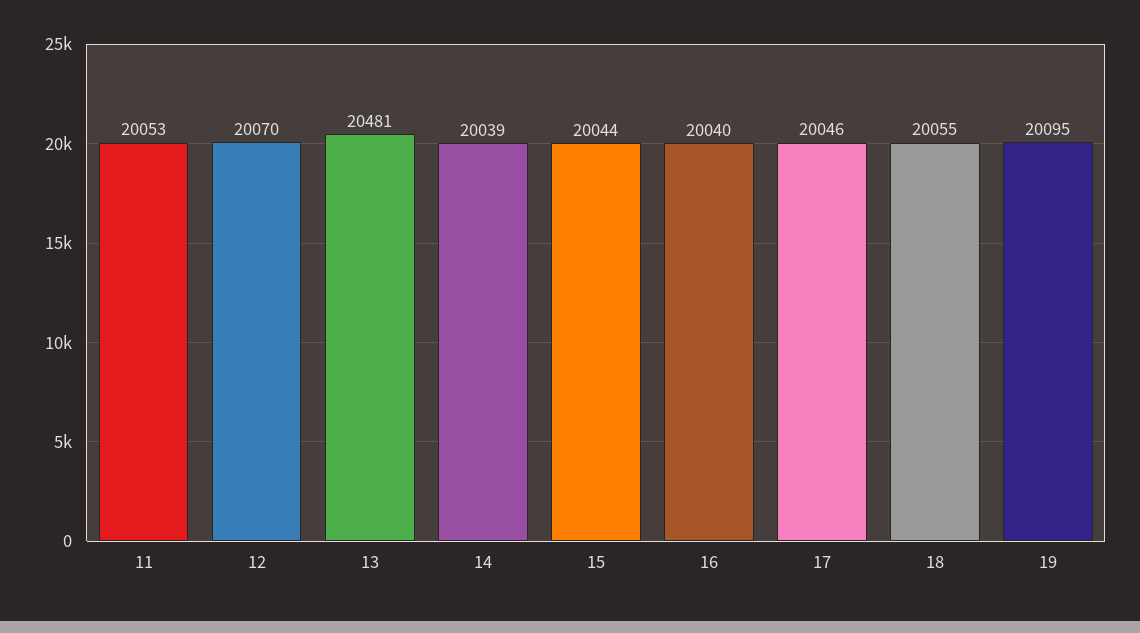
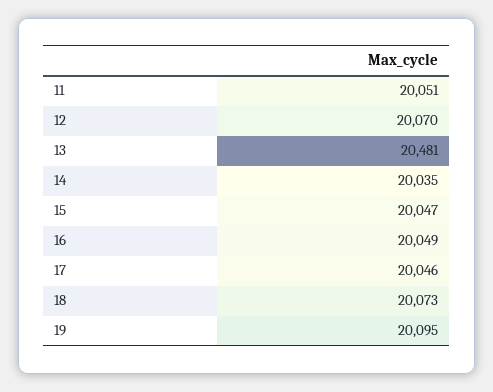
11: 20053 -> 20051
14: 20039 -> 20035
15: 20044 -> 20047
16: 20040 -> 20049
18: 20055 -> 20073

